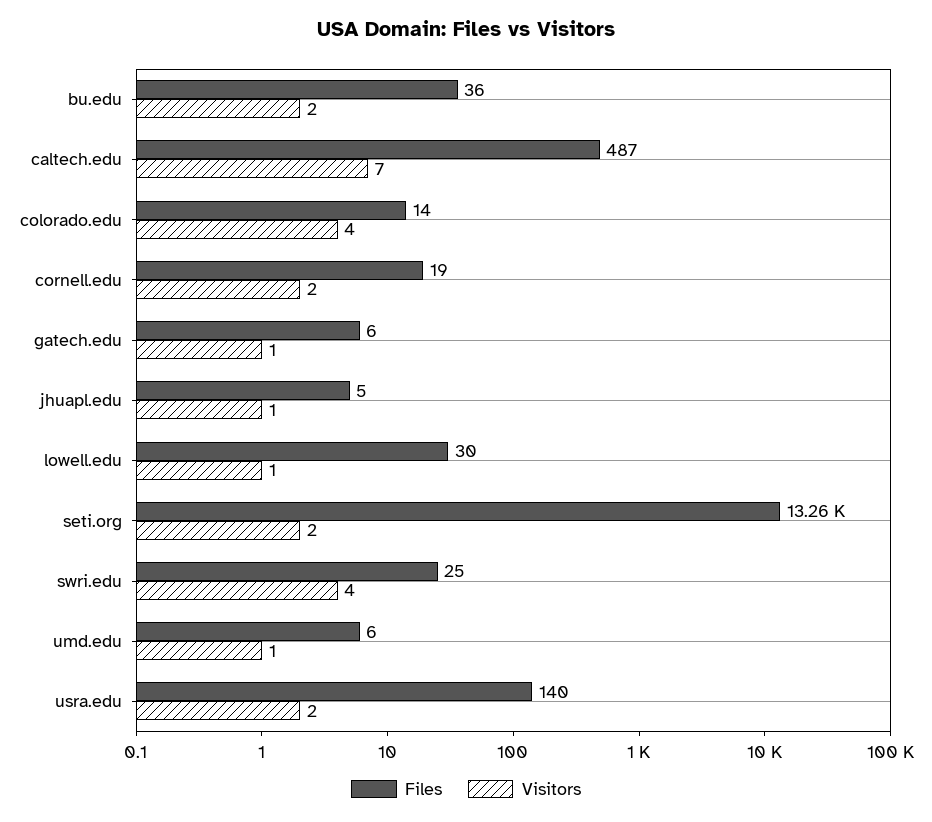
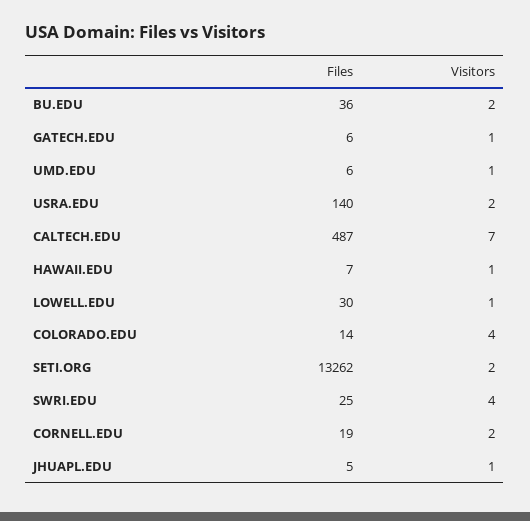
Files, HAWAII.EDU: none -> 7
Visitors, HAWAII.EDU: none -> 1

